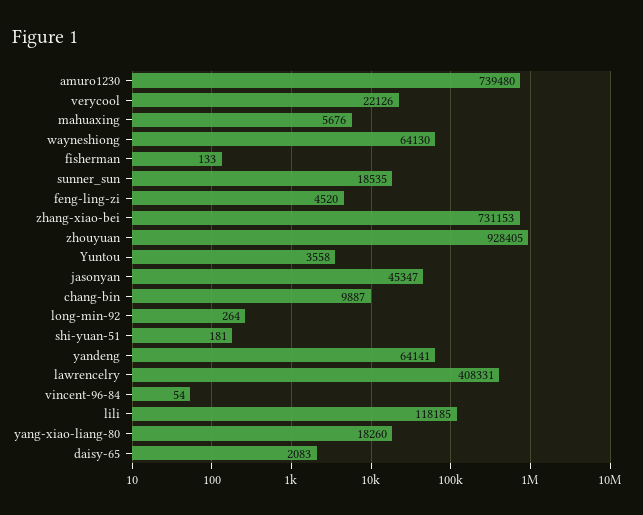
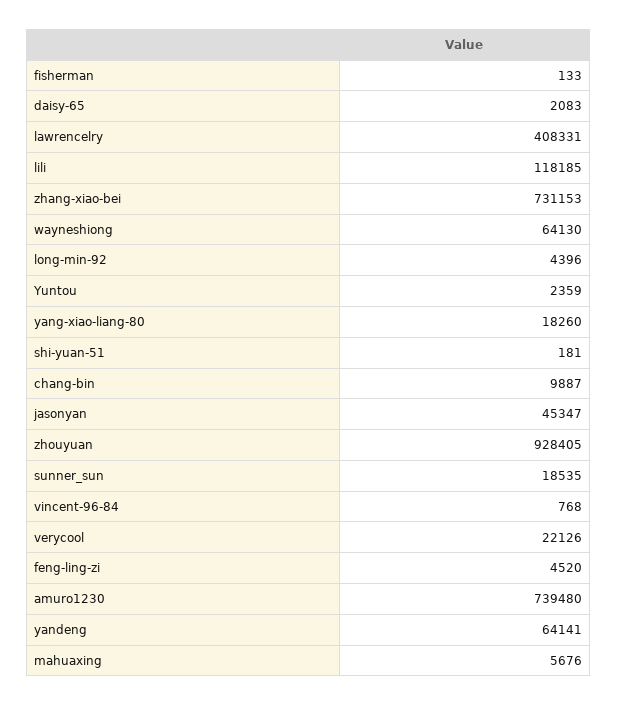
Yuntou: 3558 -> 2359
long-min-92: 264 -> 4396
vincent-96-84: 54 -> 768

